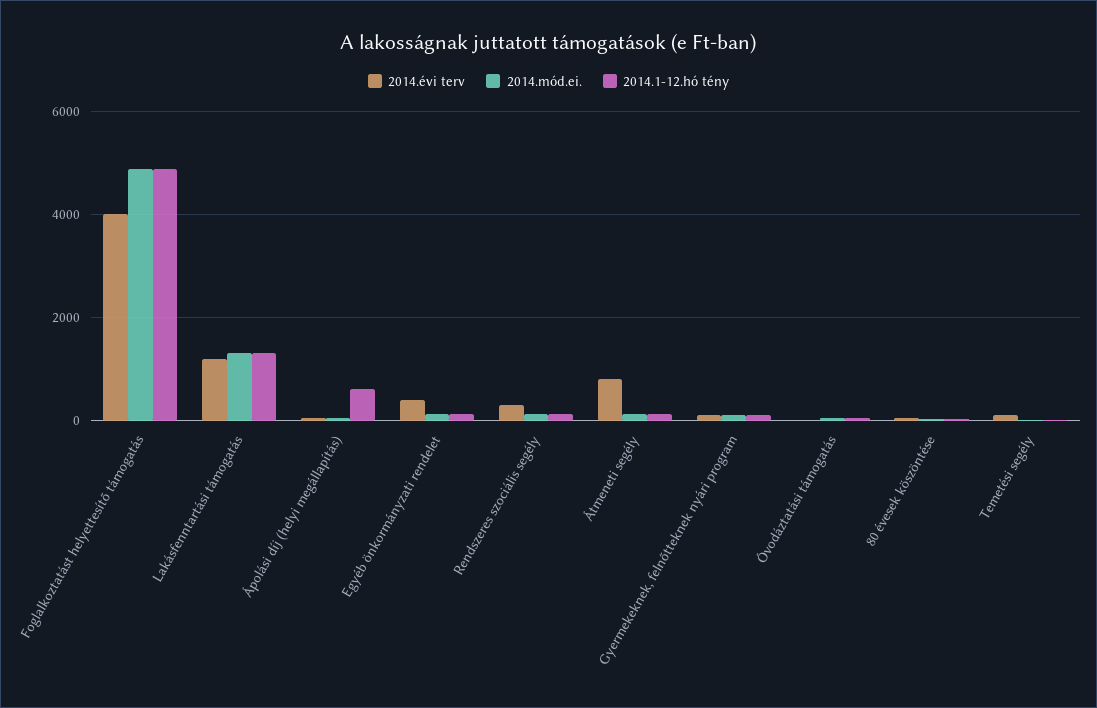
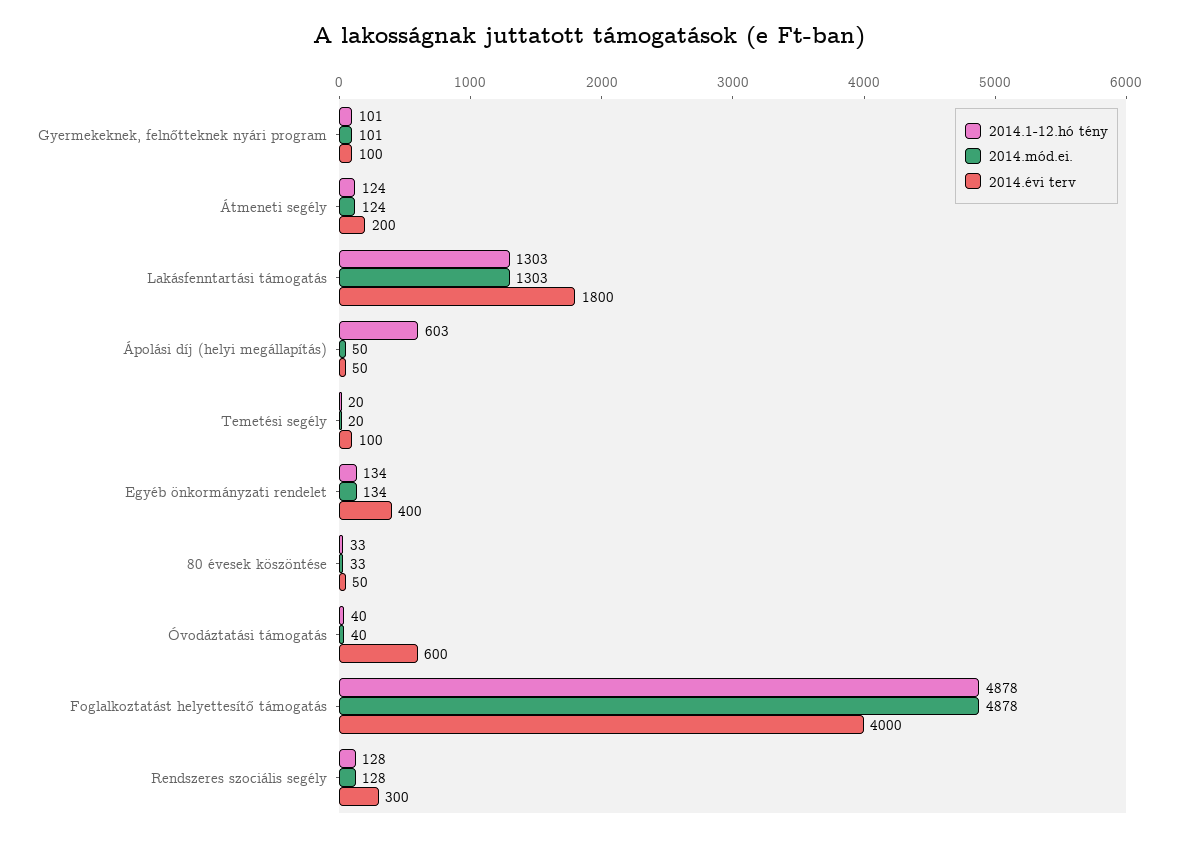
2014.évi terv, Lakásfenntartási támogatás: 1200 -> 1800
2014.évi terv, Átmeneti segély: 800 -> 200
2014.évi terv, Óvodáztatási támogatás: 0 -> 600

